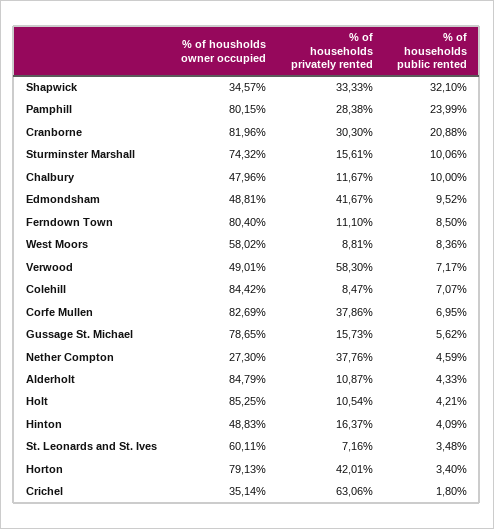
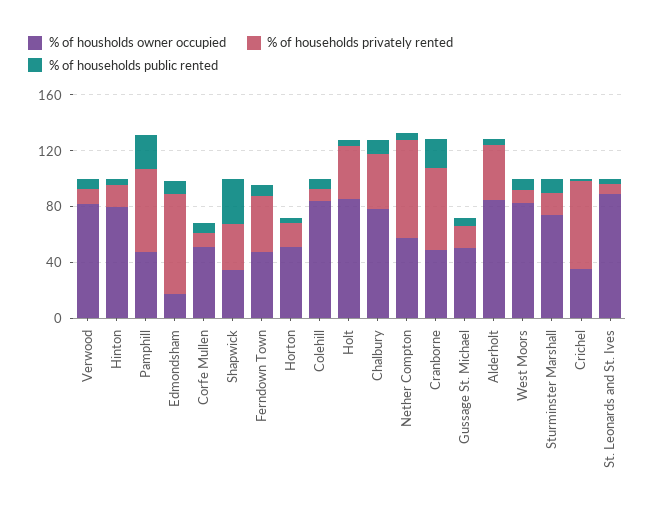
% of housholds owner occupied, Pamphill: 80.15 -> 50
% of households privately rented, Pamphill: 28.38 -> 60
% of housholds owner occupied, Cranborne: 81.96 -> 50
% of households privately rented, Cranborne: 30.3 -> 60
% of housholds owner occupied, Chalbury: 47.96 -> 80
% of households privately rented, Chalbury: 11.67 -> 40
% of housholds owner occupied, Edmondsham: 48.81 -> 20
% of households privately rented, Edmondsham: 41.67 -> 70
% of housholds owner occupied, Ferndown Town: 80.4 -> 50
% of households privately rented, Ferndown Town: 11.1 -> 40
% of housholds owner occupied, West Moors: 58.02 -> 80
% of housholds owner occupied, Verwood: 49.01 -> 80
% of households privately rented, Verwood: 58.3 -> 10
% of housholds owner occupied, Corfe Mullen: 82.69 -> 50
% of households privately rented, Corfe Mullen: 37.86 -> 10
% of housholds owner occupied, Gussage St. Michael: 78.65 -> 50
% of housholds owner occupied, Nether Compton: 27.3 -> 60
% of households privately rented, Nether Compton: 37.76 -> 70
% of households privately rented, Alderholt: 10.87 -> 40
% of households privately rented, Holt: 10.54 -> 40
% of housholds owner occupied, Hinton: 48.83 -> 80
% of housholds owner occupied, St. Leonards and St. Ives: 60.11 -> 90
% of housholds owner occupied, Horton: 79.13 -> 50
% of households privately rented, Horton: 42.01 -> 20

